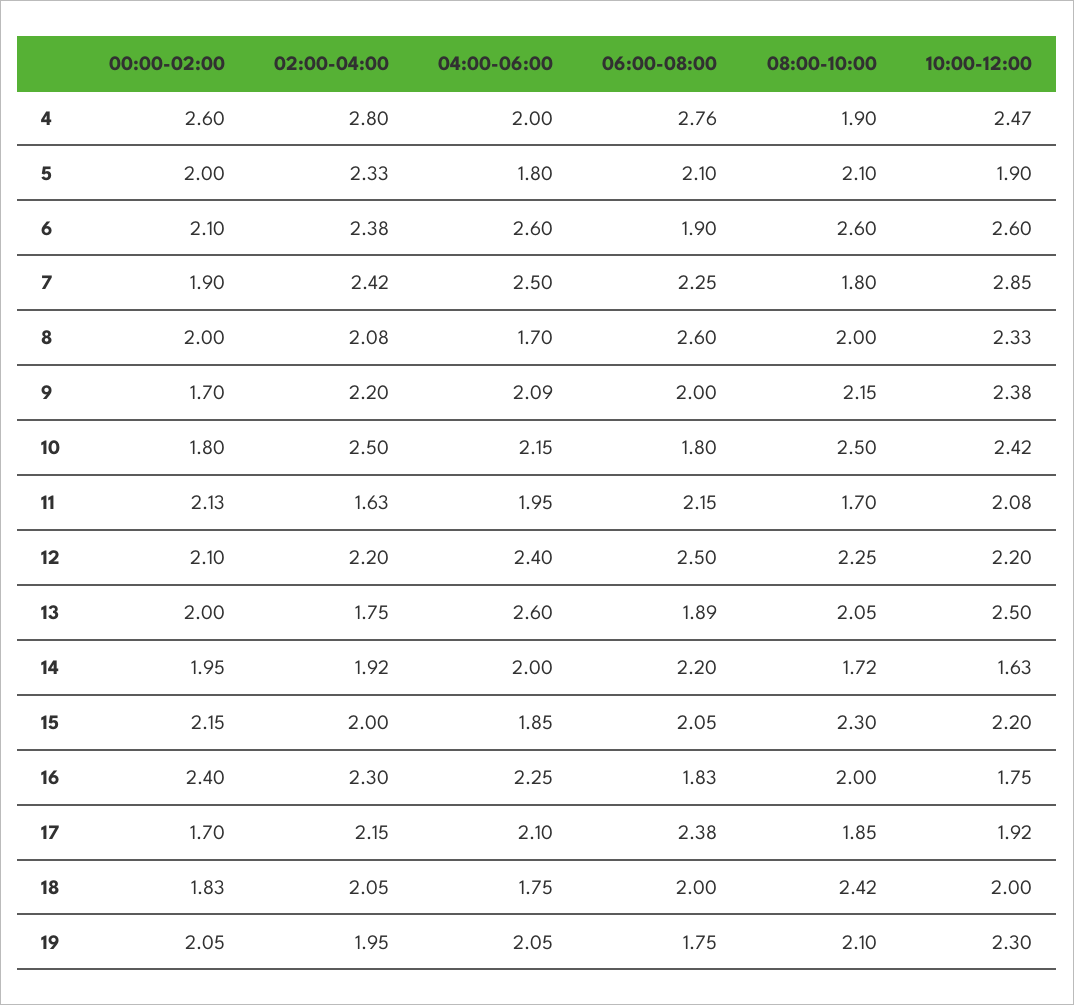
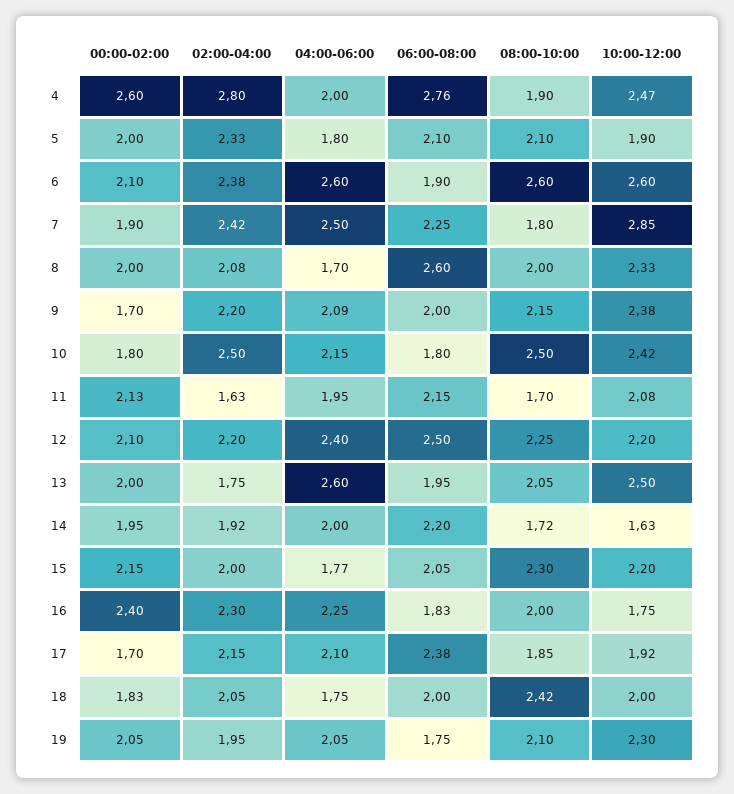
06:00-08:00, 13: 1.89 -> 1.95
04:00-06:00, 15: 1.85 -> 1.77

